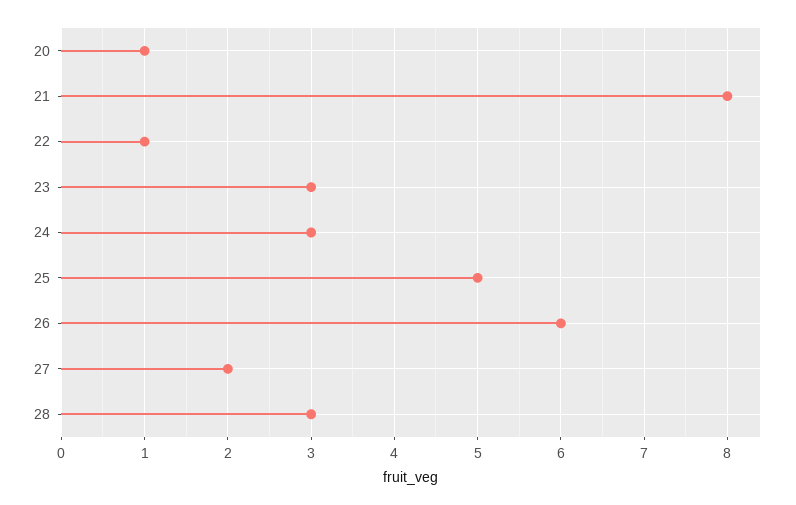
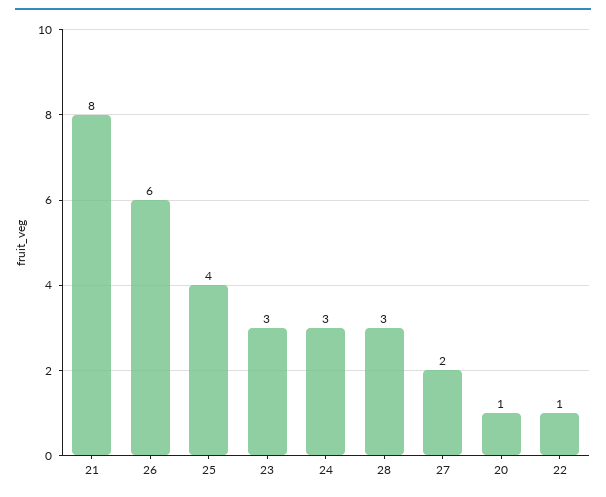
25: 5 -> 4

